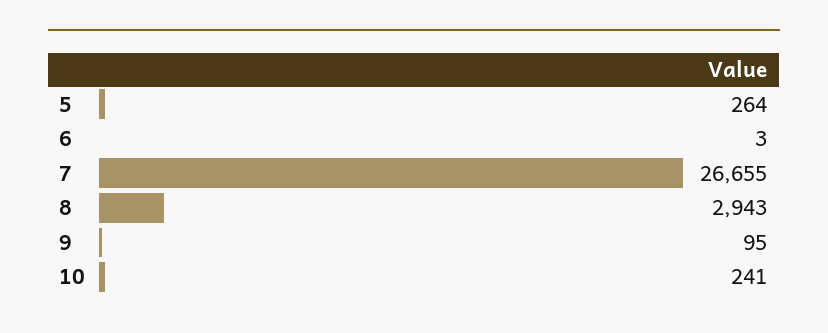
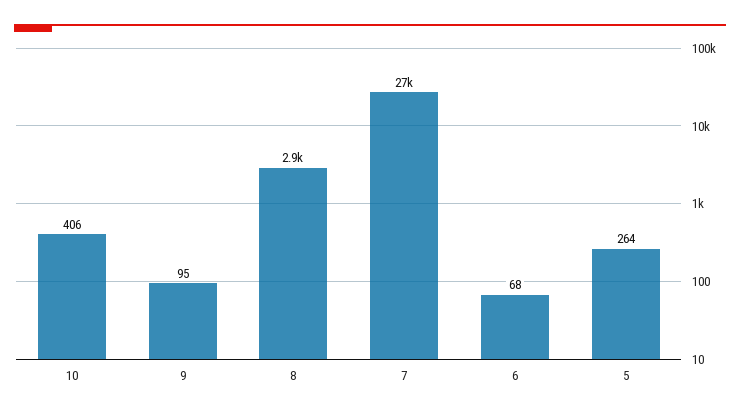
6: 3 -> 68
10: 241 -> 406

